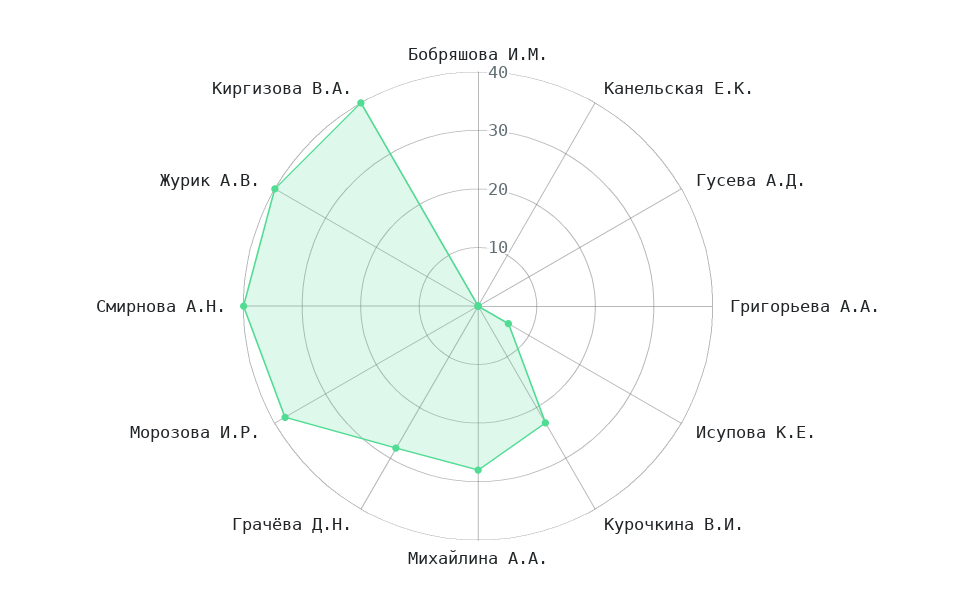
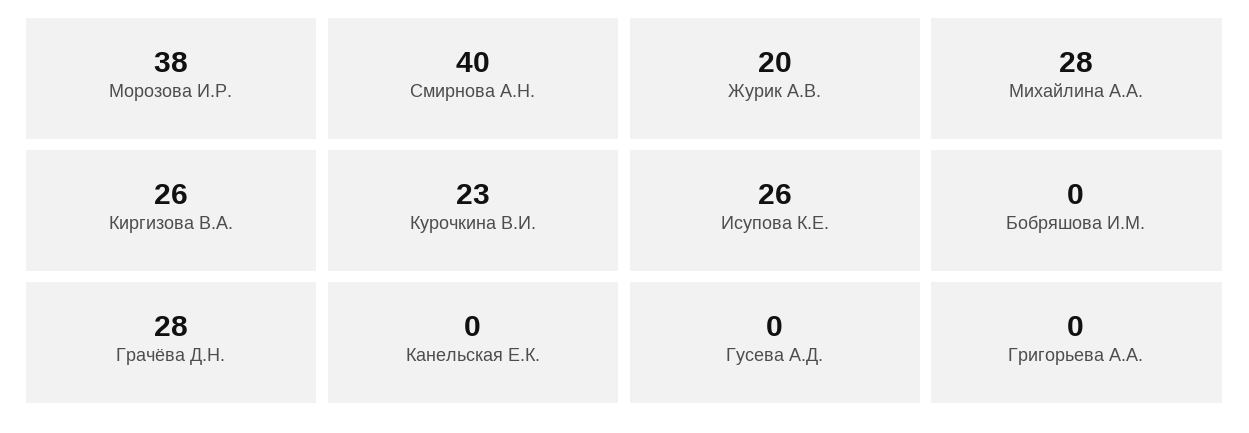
Исупова К.Е.: 5 -> 26
Журик А.В.: 40 -> 20
Киргизова В.А.: 40 -> 26

